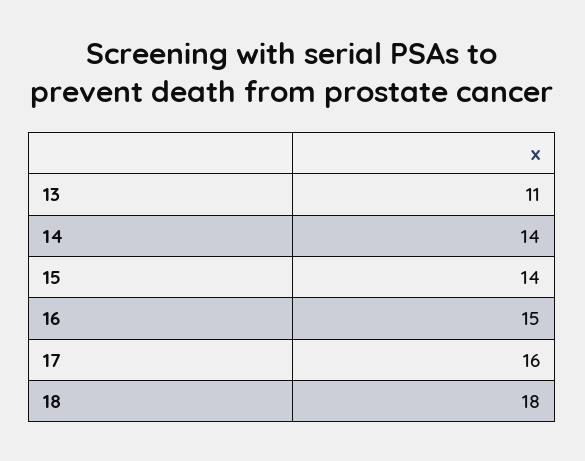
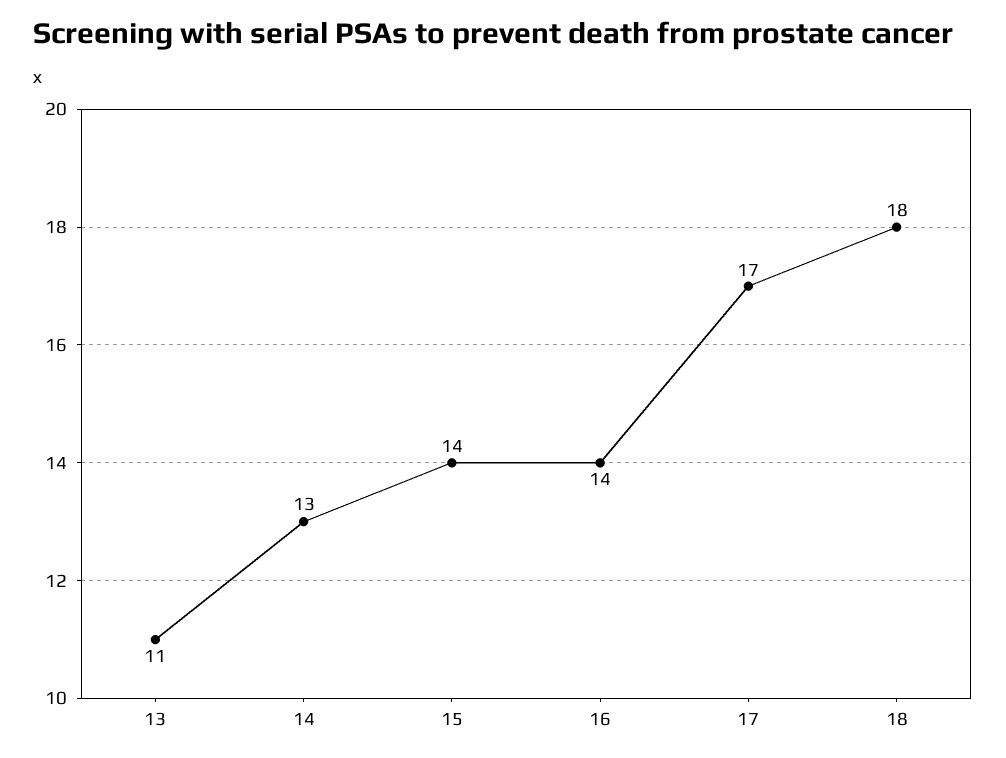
14: 14 -> 13
16: 15 -> 14
17: 16 -> 17

